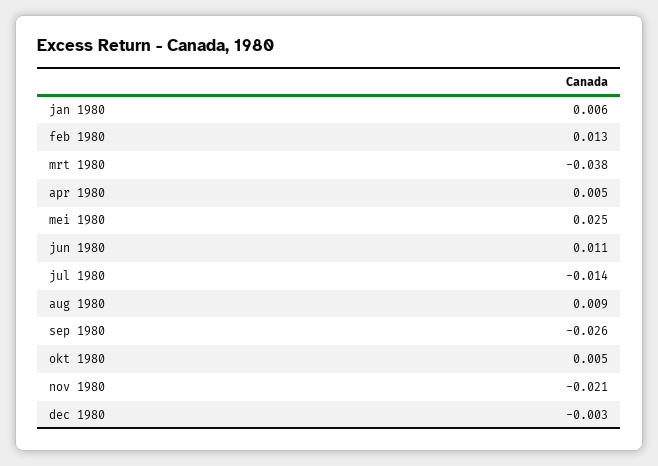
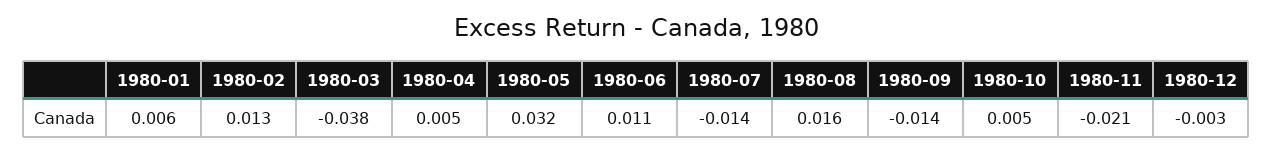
mei 1980: 0.025 -> 0.032
aug 1980: 0.009 -> 0.016
sep 1980: -0.026 -> -0.014

